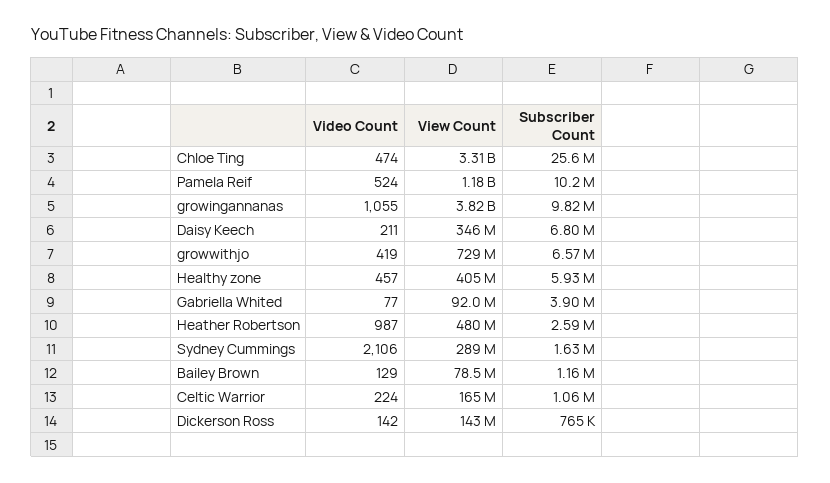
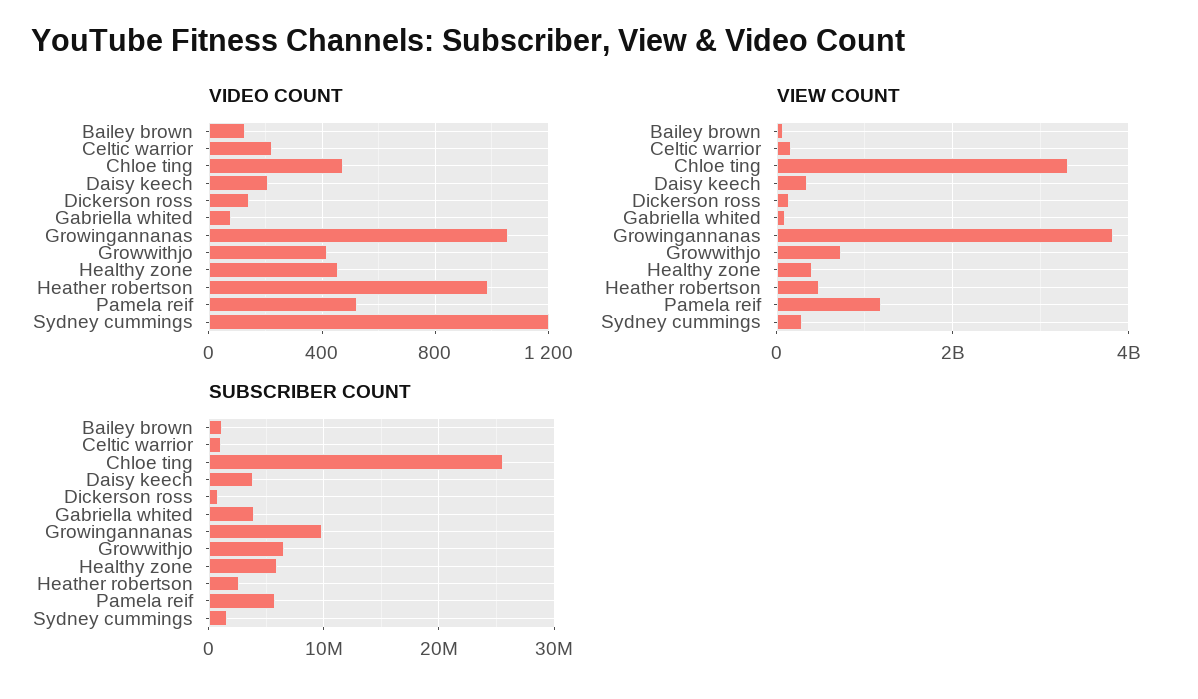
Subscriber Count, Pamela Reif: 10200000 -> 6000000
Subscriber Count, Daisy Keech: 6800000 -> 4000000
Video Count, Sydney Cummings: 2106 -> 1200

